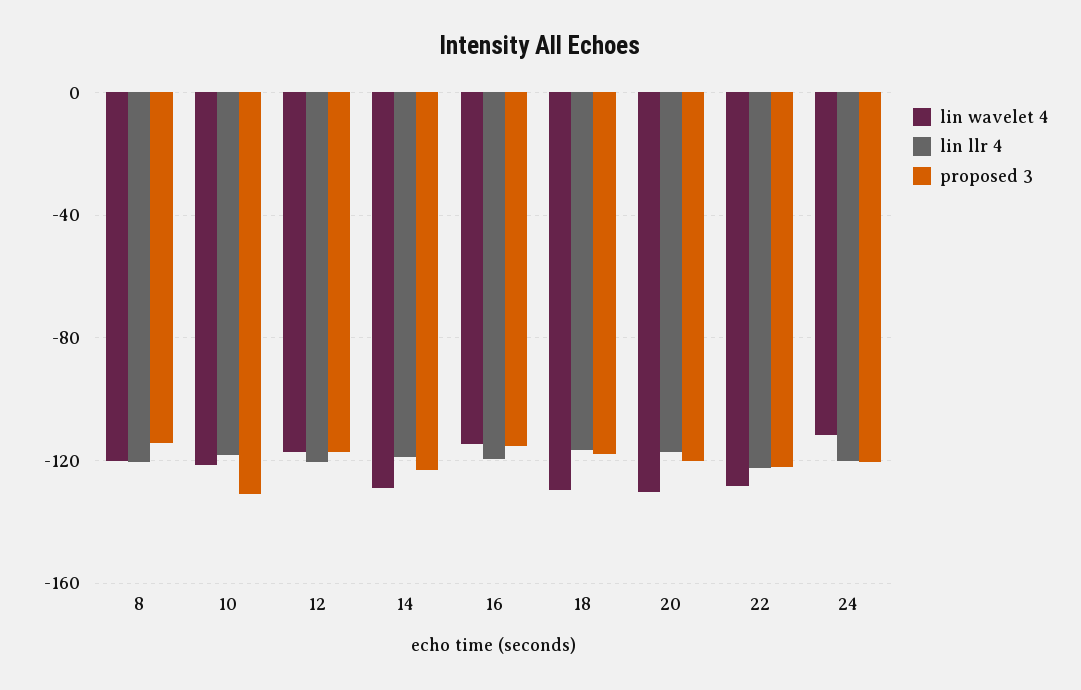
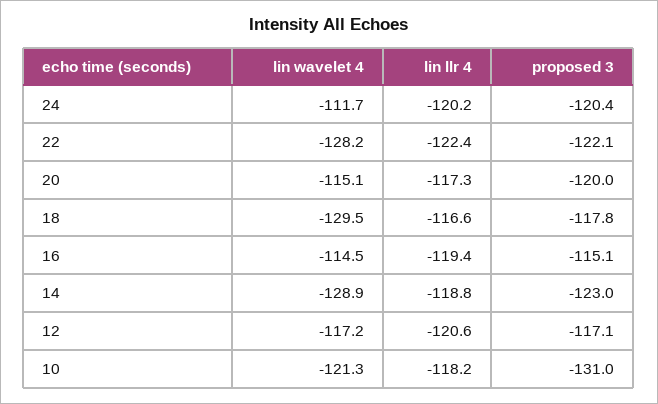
lin wavelet 4, 8: -120 -> none
lin llr 4, 8: -120 -> none
proposed 3, 8: -115 -> none
lin wavelet 4, 20: -130 -> -115.1

